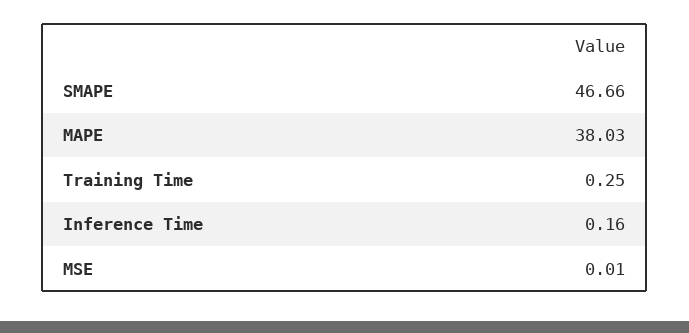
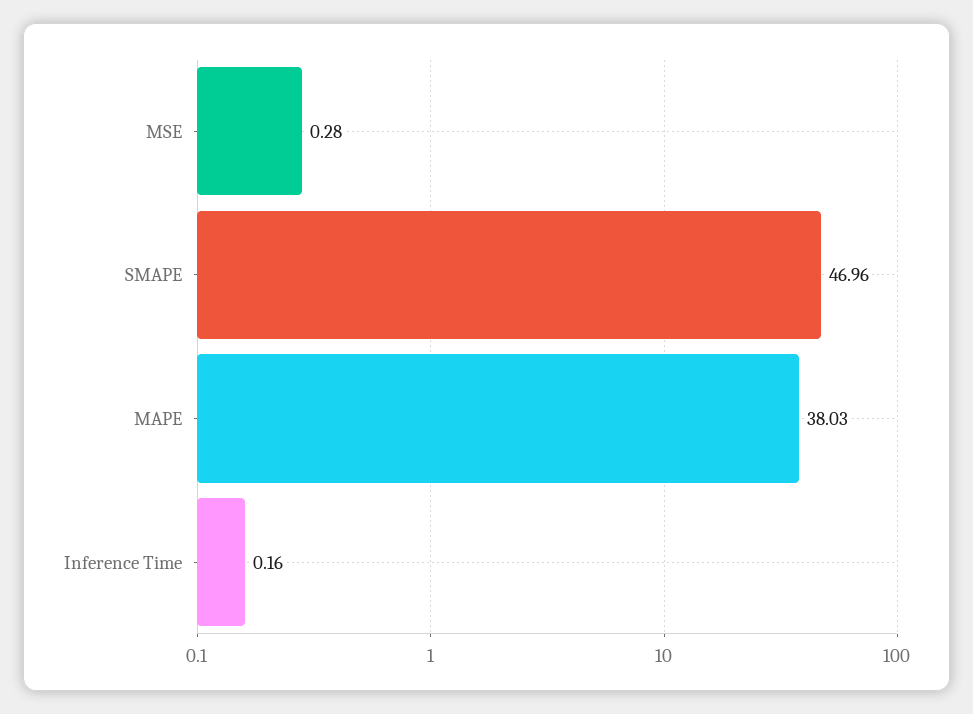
SMAPE: 46.66 -> 46.96
Training Time: 0.25 -> none
MSE: 0.01 -> 0.28

